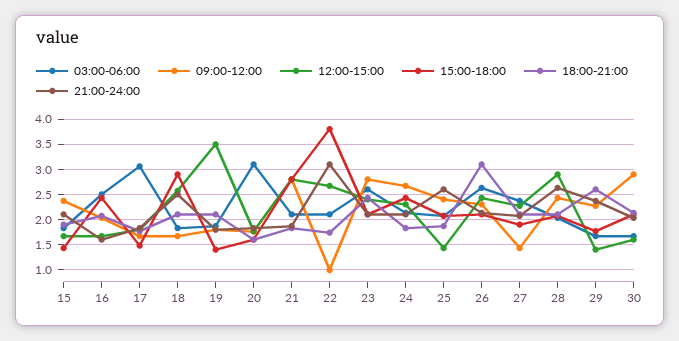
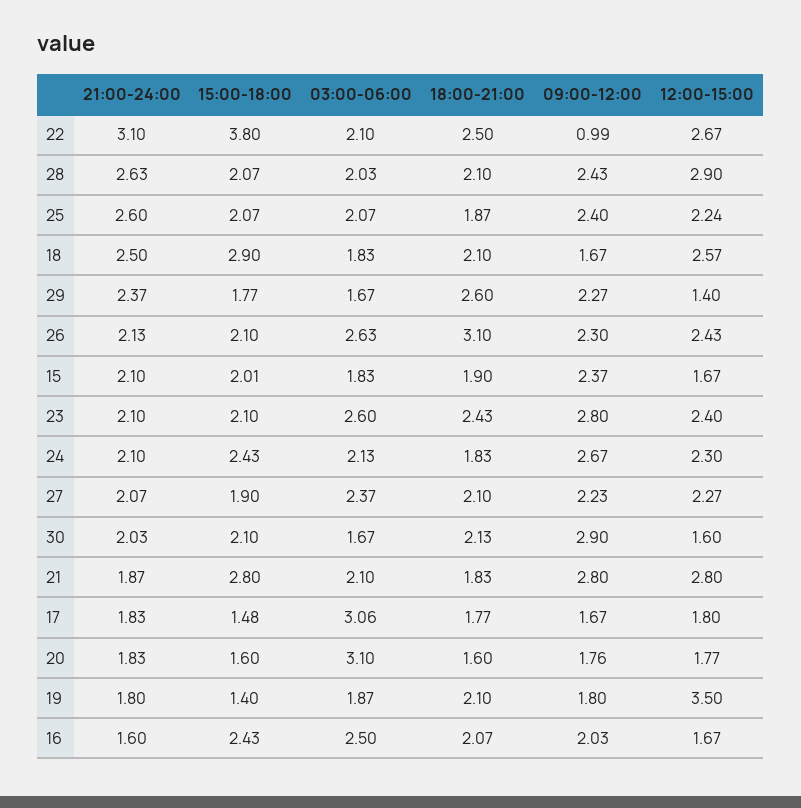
15:00-18:00, 15: 1.5 -> 2.01
18:00-21:00, 22: 1.75 -> 2.5
12:00-15:00, 25: 1.5 -> 2.24
09:00-12:00, 27: 1.5 -> 2.23

